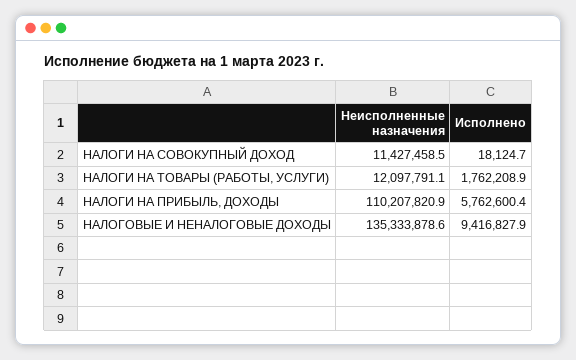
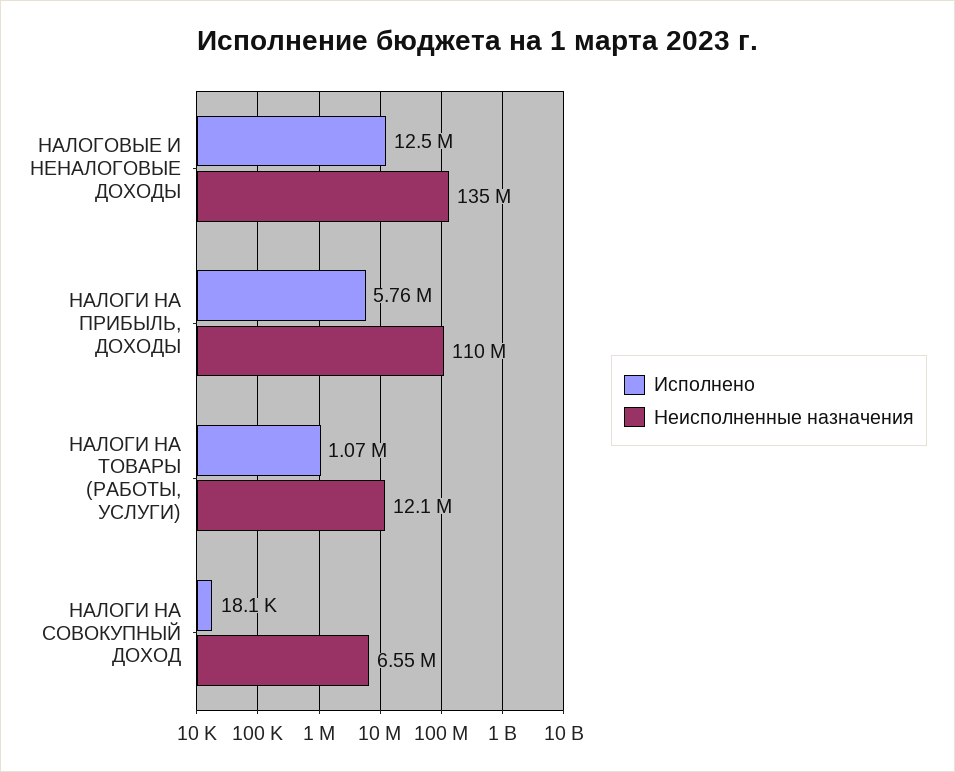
Неисполненные назначения, НАЛОГИ НА СОВОКУПНЫЙ ДОХОД: 11427458.5 -> 6550000
Исполнено, НАЛОГИ НА ТОВАРЫ (РАБОТЫ, УСЛУГИ): 1762208.9 -> 1070000
Исполнено, НАЛОГОВЫЕ И НЕНАЛОГОВЫЕ ДОХОДЫ: 9416827.9 -> 12500000

